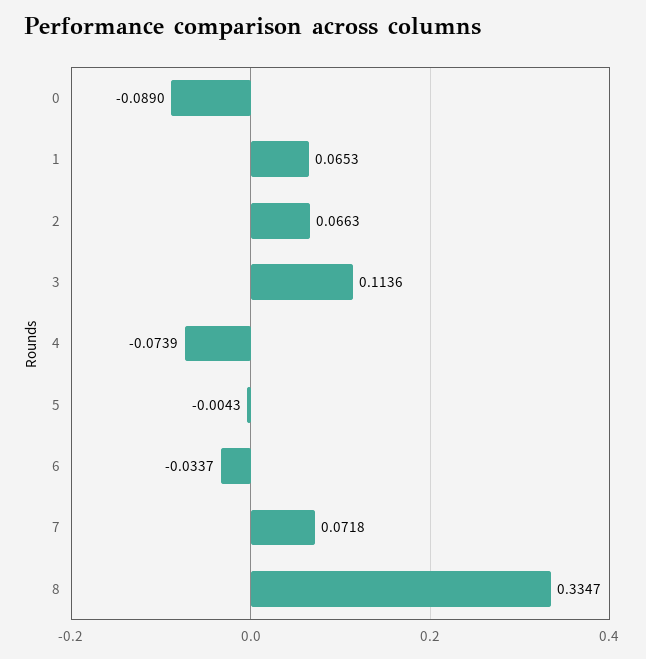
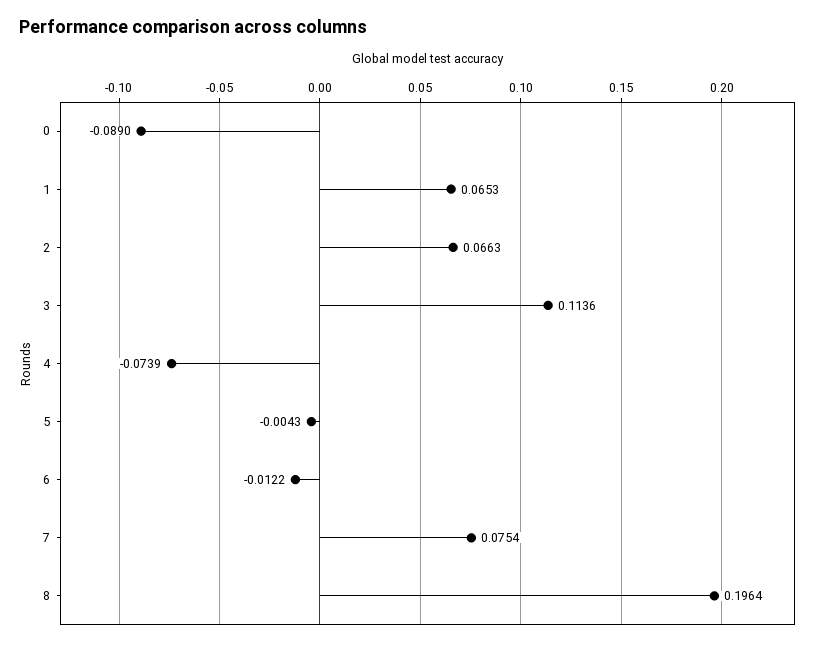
6: -0.0337 -> -0.0122
7: 0.0718 -> 0.0754
8: 0.3347 -> 0.1964

